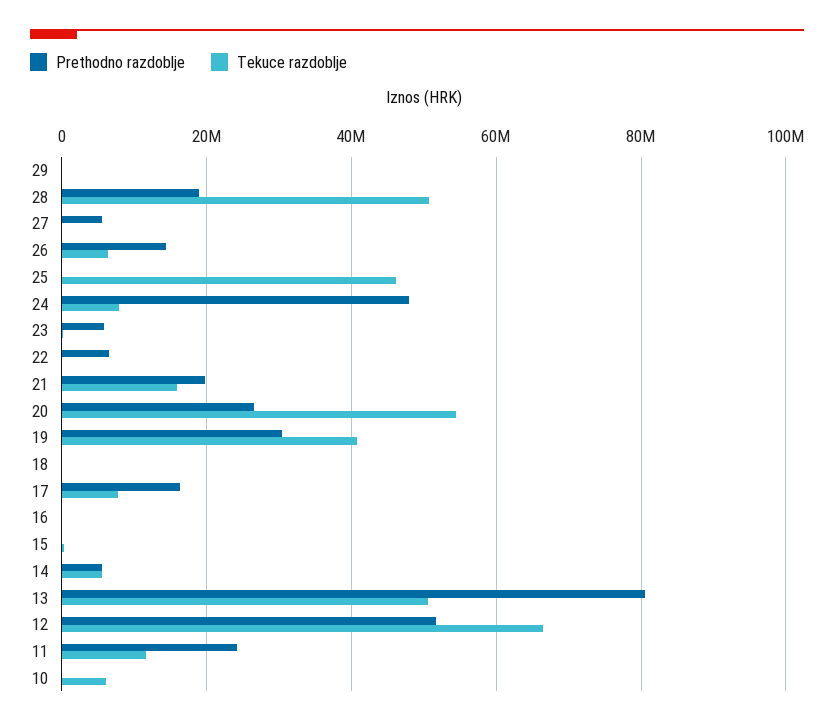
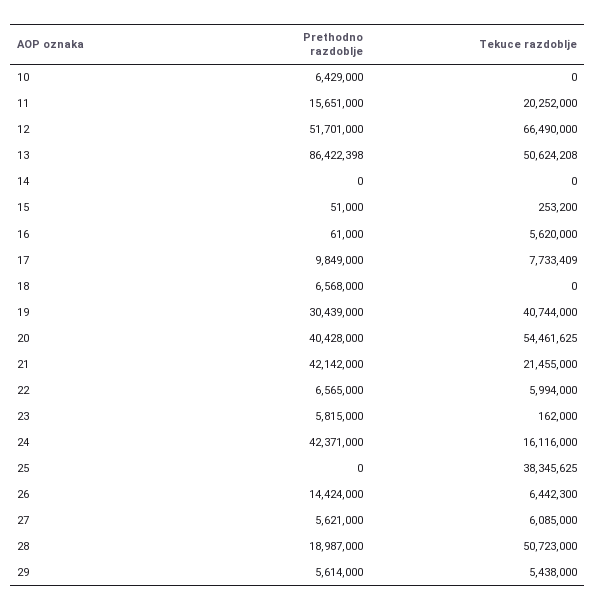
Prethodno razdoblje, 29: 0 -> 5614000
Tekuce razdoblje, 29: 0 -> 5438000
Tekuce razdoblje, 27: 0 -> 6085000
Tekuce razdoblje, 25: 46000000 -> 38345625
Prethodno razdoblje, 24: 48000000 -> 42371000
Tekuce razdoblje, 24: 8000000 -> 16116000
Tekuce razdoblje, 22: 0 -> 5994000
Prethodno razdoblje, 21: 20000000 -> 42142000
Tekuce razdoblje, 21: 16000000 -> 21455000
Prethodno razdoblje, 20: 26000000 -> 40428000
Prethodno razdoblje, 18: 0 -> 6568000
Prethodno razdoblje, 17: 16000000 -> 9849000
Tekuce razdoblje, 16: 0 -> 5620000
Prethodno razdoblje, 14: 6000000 -> 0
Tekuce razdoblje, 14: 6000000 -> 0
Prethodno razdoblje, 13: 80000000 -> 86422398
Prethodno razdoblje, 11: 24000000 -> 15651000
Tekuce razdoblje, 11: 12000000 -> 20252000
Prethodno razdoblje, 10: 0 -> 6429000
Tekuce razdoblje, 10: 6000000 -> 0

